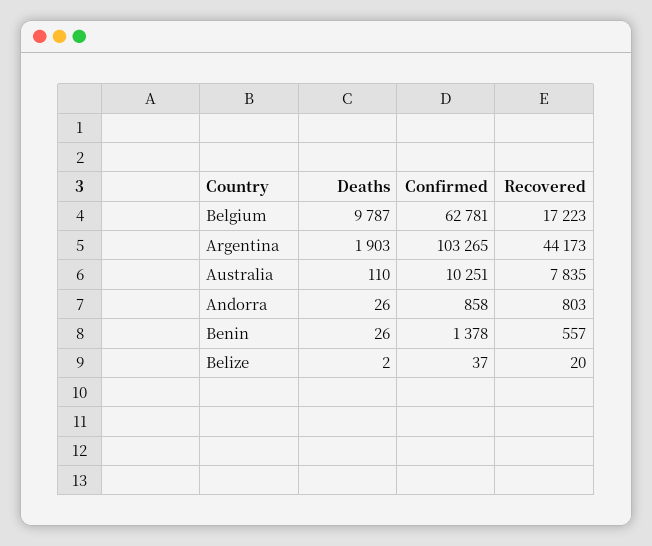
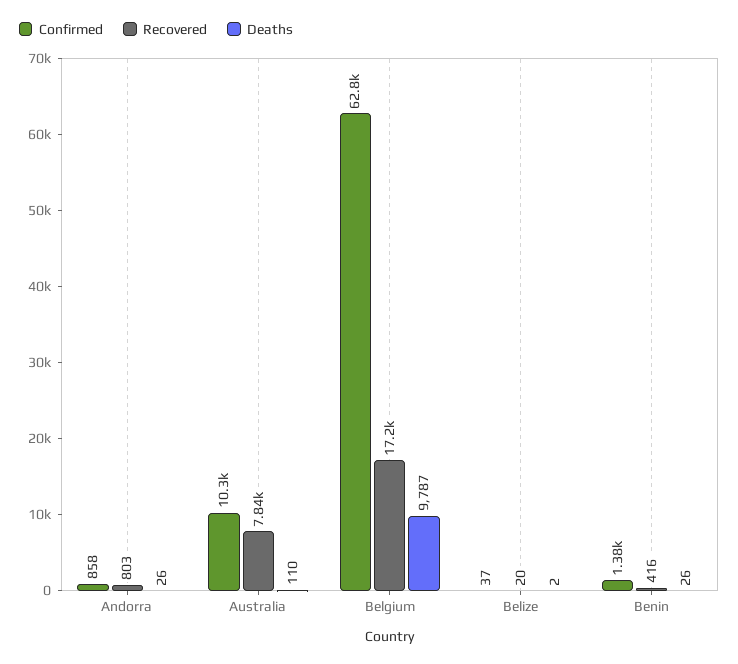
Deaths, Argentina: 1903 -> none
Confirmed, Argentina: 103265 -> none
Recovered, Argentina: 44173 -> none
Recovered, Benin: 557 -> 416

